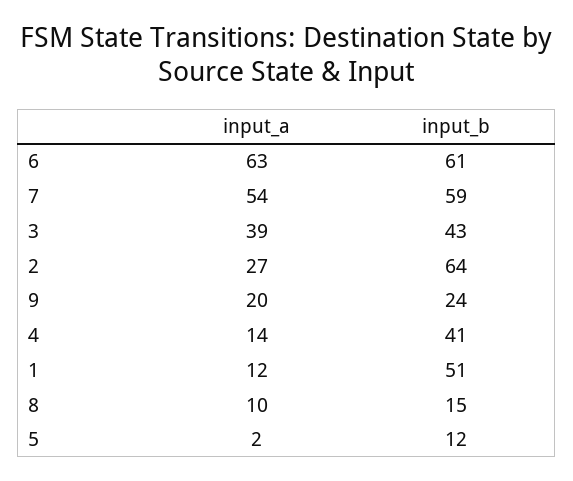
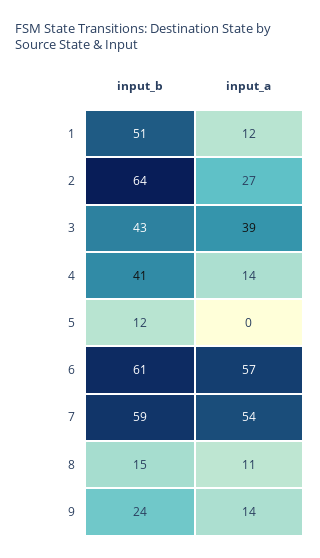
input_a, 6: 63 -> 57
input_a, 9: 20 -> 14
input_a, 8: 10 -> 11
input_a, 5: 2 -> 0

